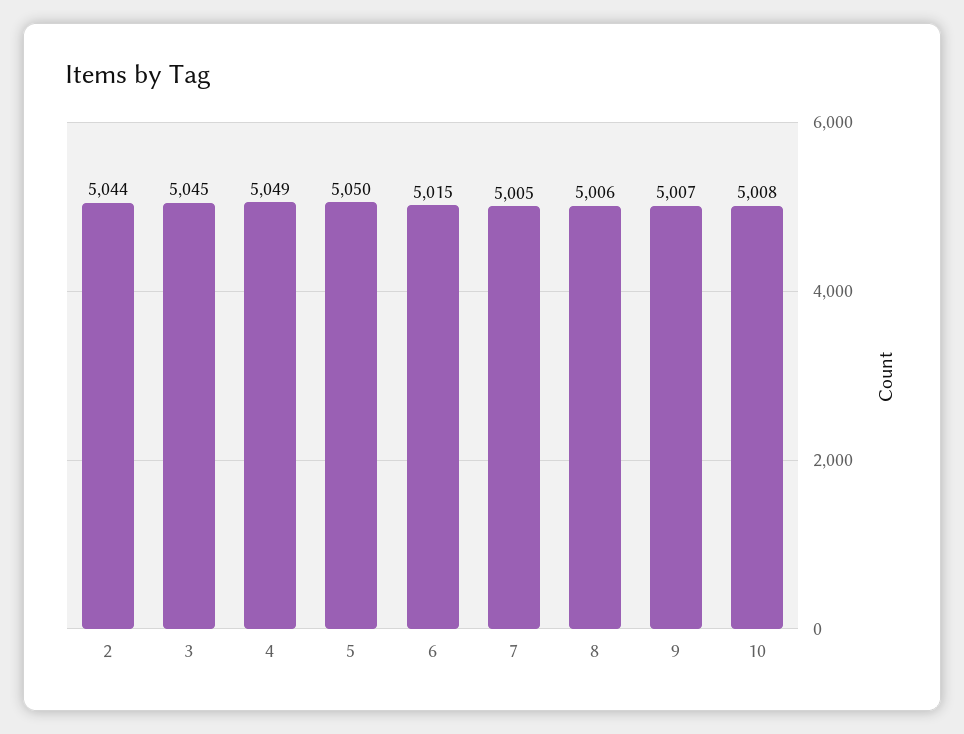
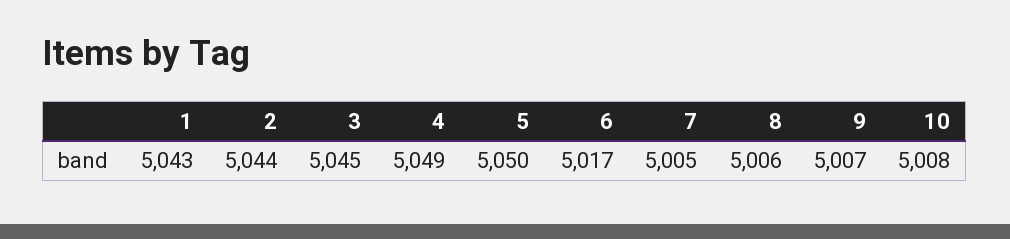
6: 5015 -> 5017
1: none -> 5043

